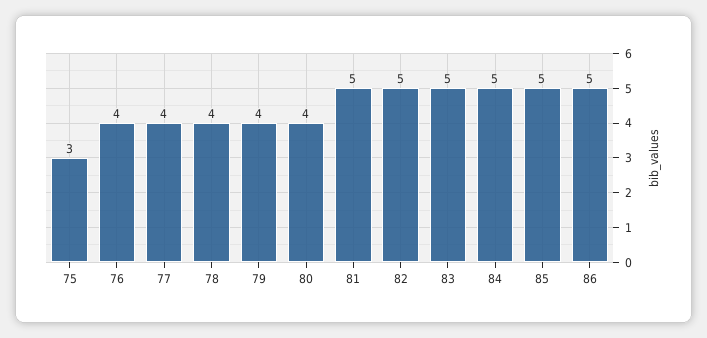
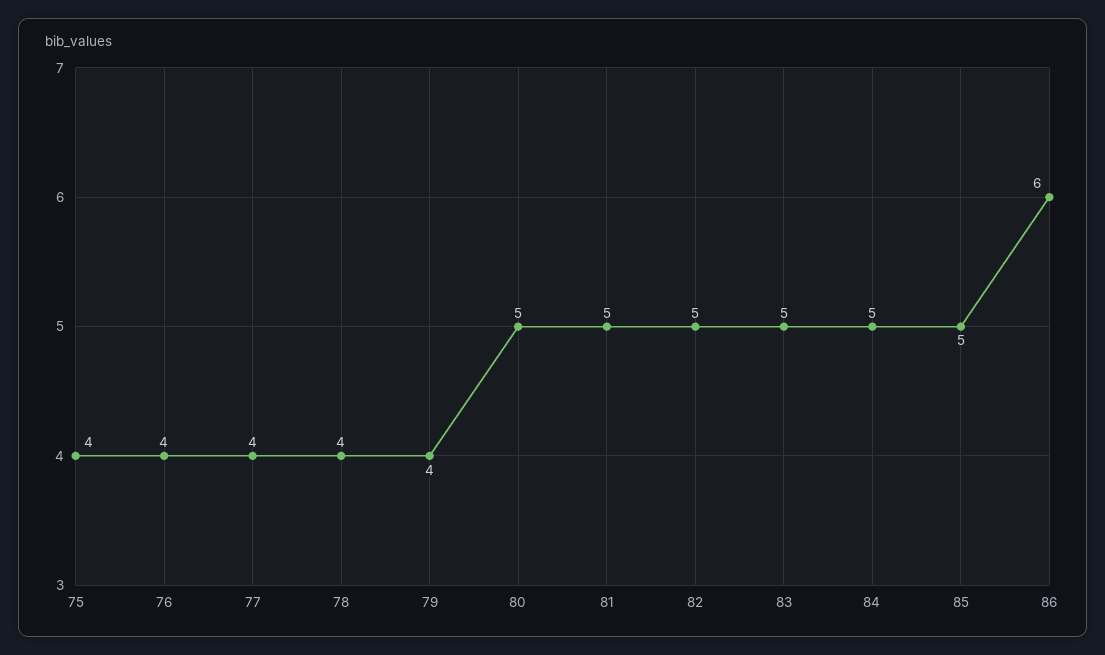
75: 3 -> 4
80: 4 -> 5
86: 5 -> 6

